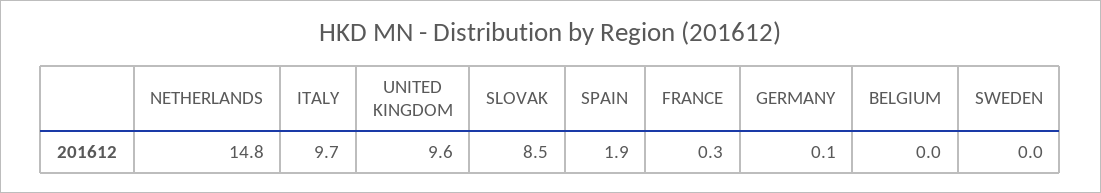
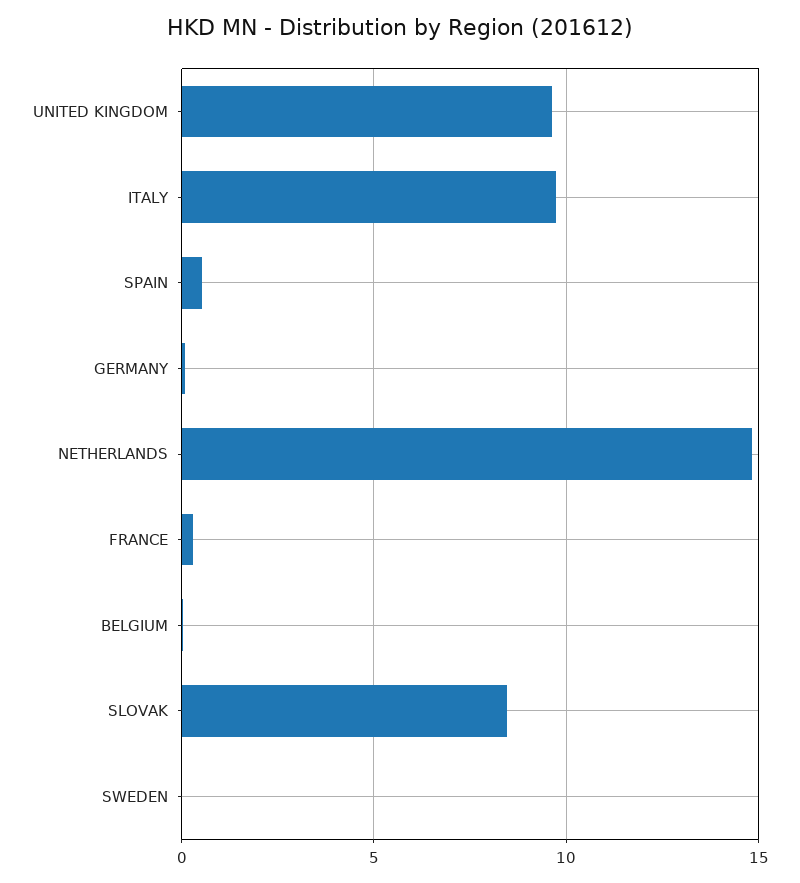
SPAIN: 1.9 -> 0.5

